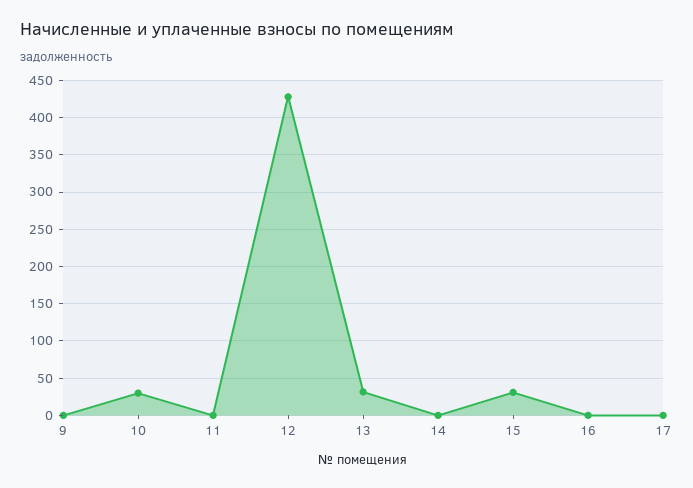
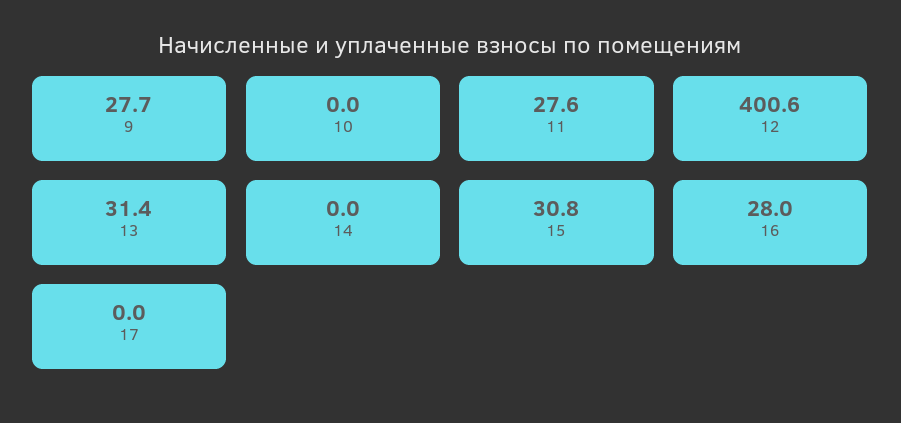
9: 0 -> 27.7
10: 30 -> 0
11: 0 -> 27.6
12: 430 -> 400.6
16: 0 -> 28

